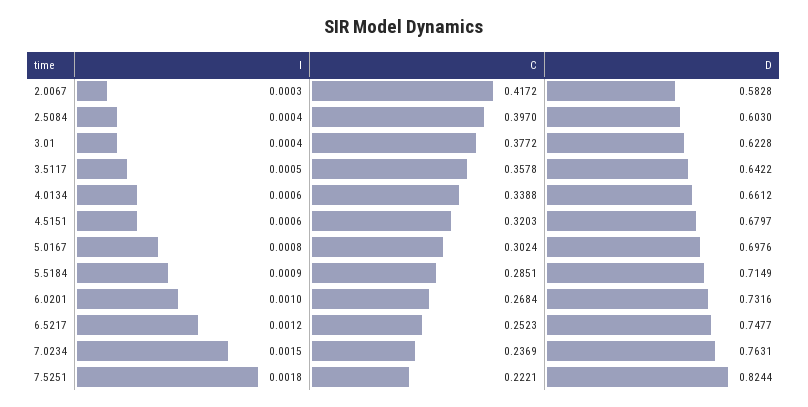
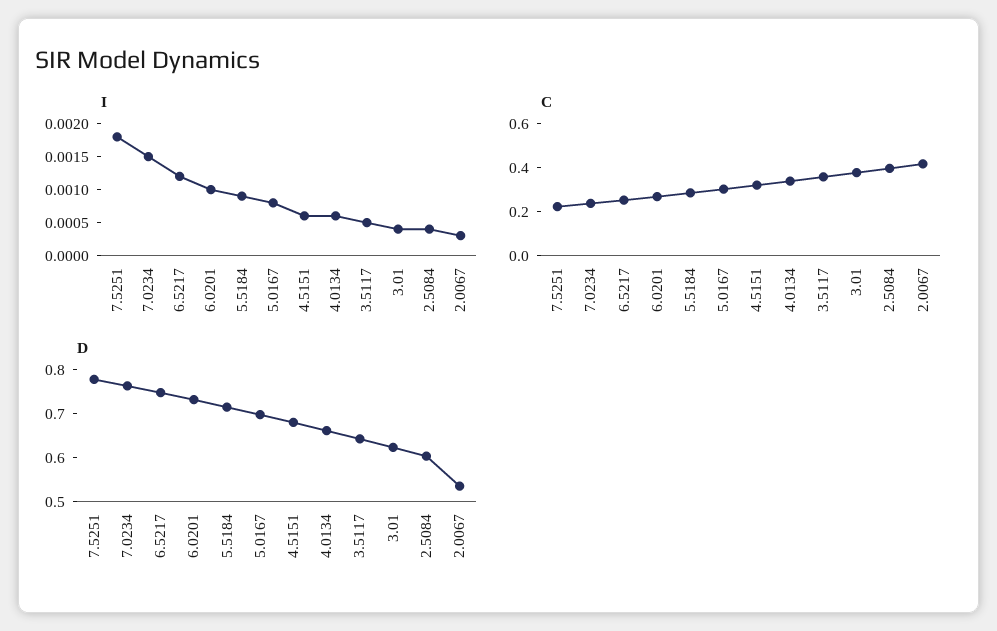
D, 2.0067: 0.5828 -> 0.54
D, 7.5251: 0.8244 -> 0.78

